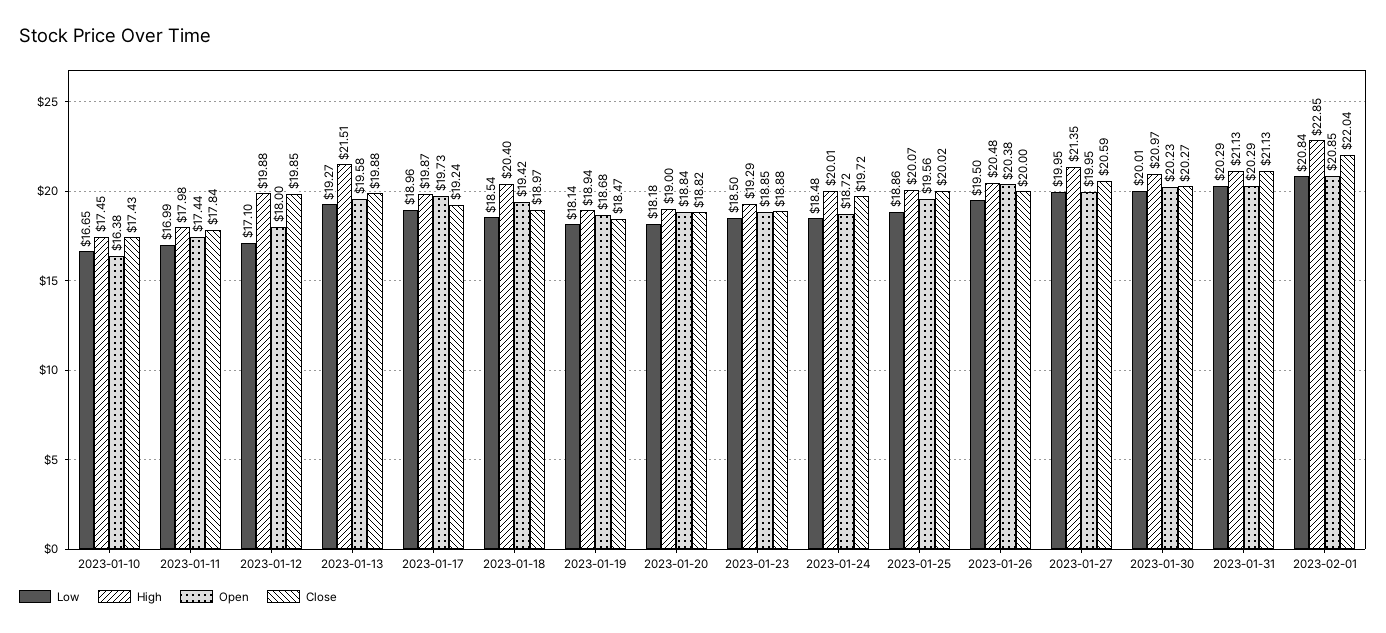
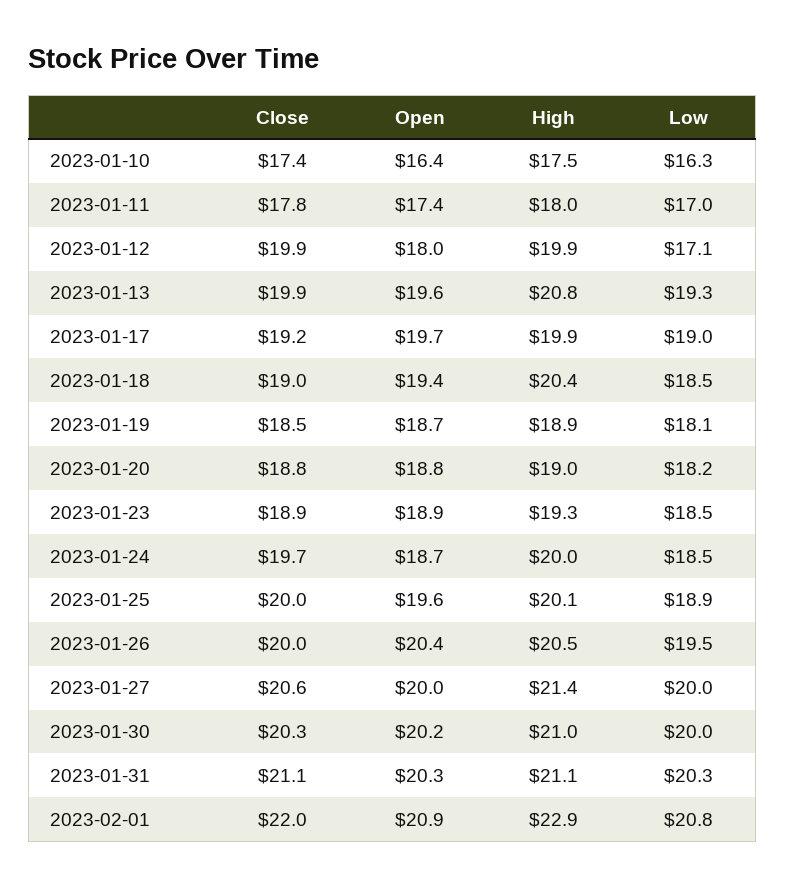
Low, 2023-01-10: 16.65 -> 16.3
High, 2023-01-13: 21.51 -> 20.8

